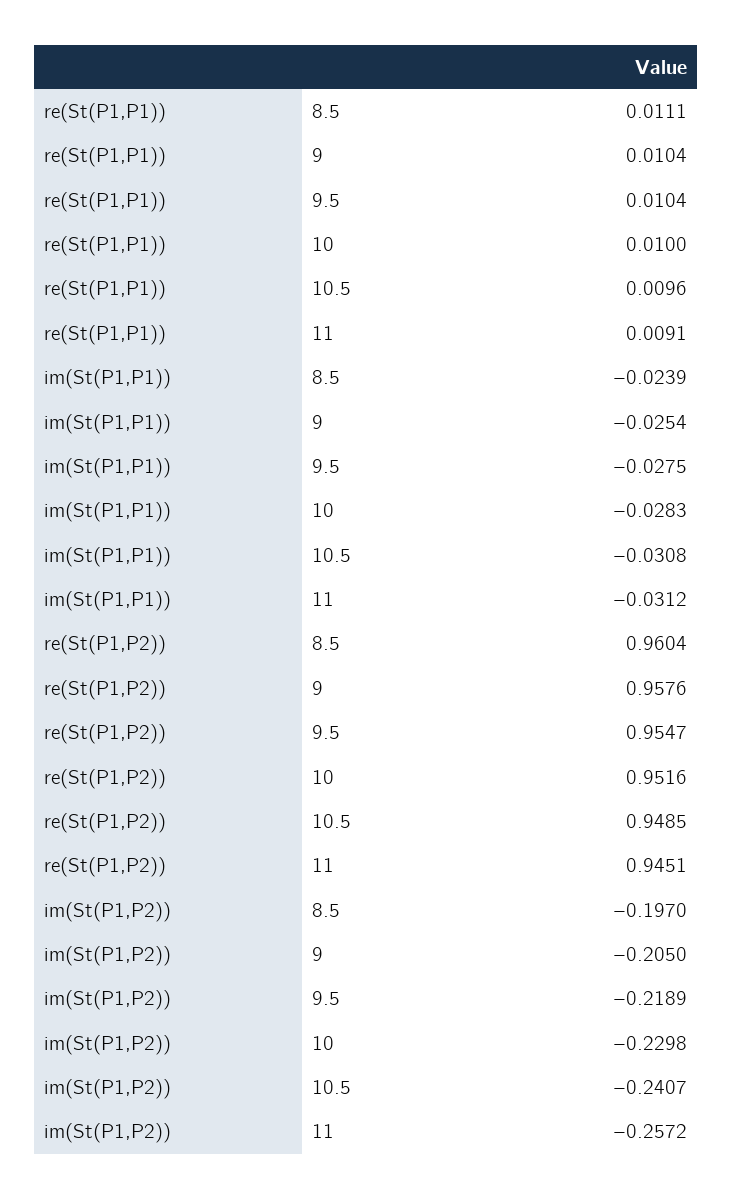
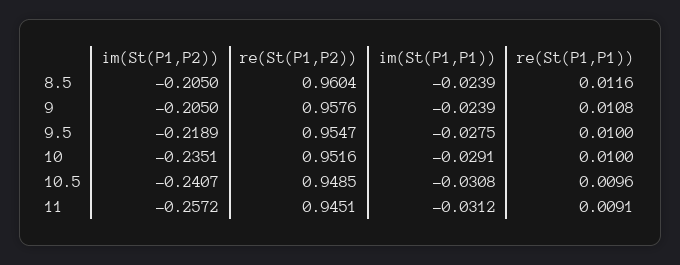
re(St(P1,P1)), 8.5: 0.0111 -> 0.0116
re(St(P1,P1)), 9: 0.0104 -> 0.0108
re(St(P1,P1)), 9.5: 0.0104 -> 0.01
im(St(P1,P1)), 9: -0.0254 -> -0.0239
im(St(P1,P1)), 10: -0.0283 -> -0.0291
im(St(P1,P2)), 8.5: -0.197 -> -0.205
im(St(P1,P2)), 10: -0.2298 -> -0.2351

